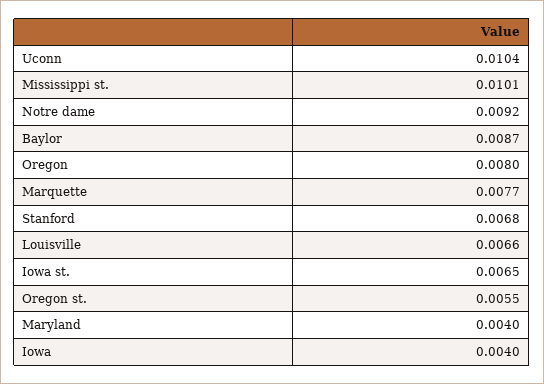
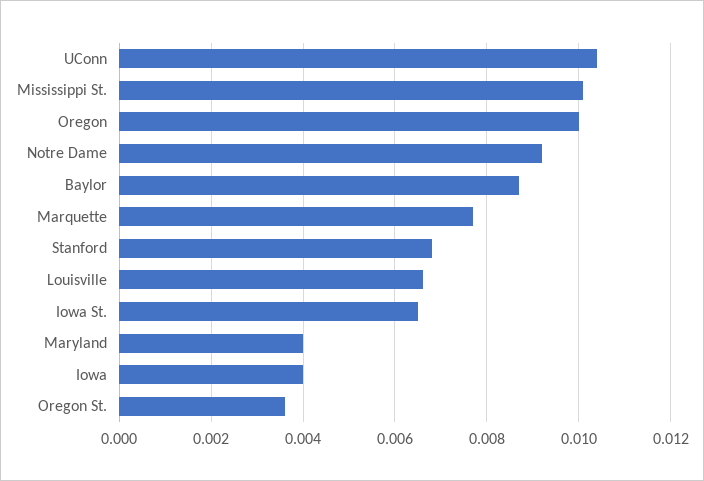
Oregon: 0.008 -> 0.01
Oregon st.: 0.0055 -> 0.0035

